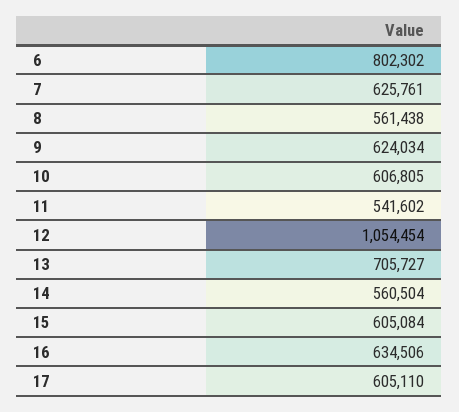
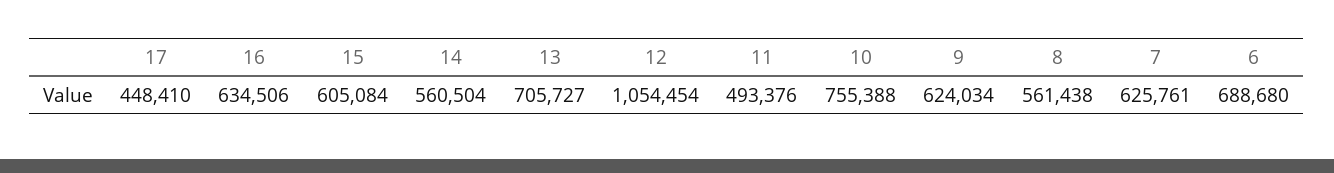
6: 802302 -> 688680
10: 606805 -> 755388
11: 541602 -> 493376
17: 605110 -> 448410

